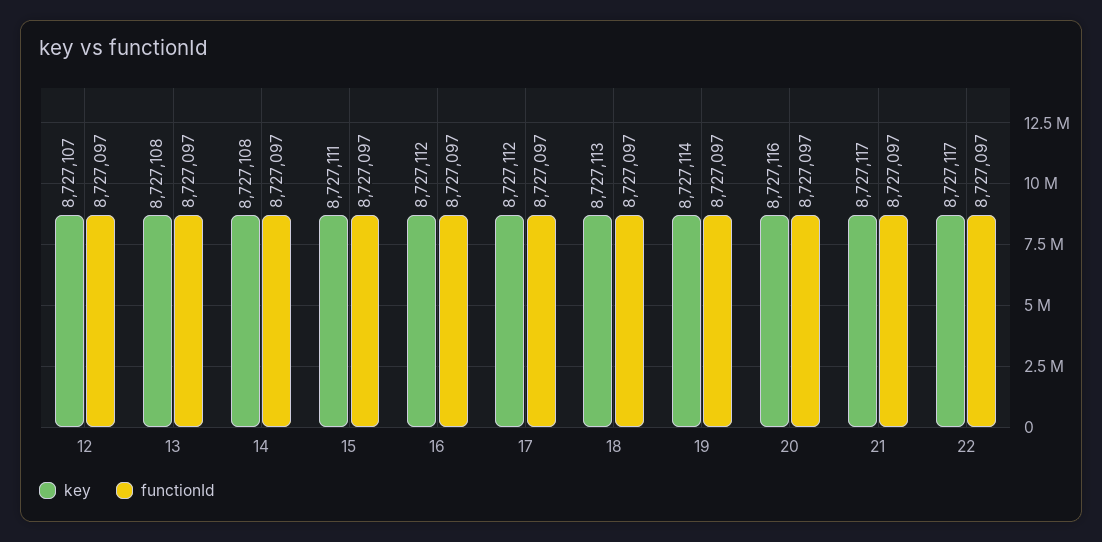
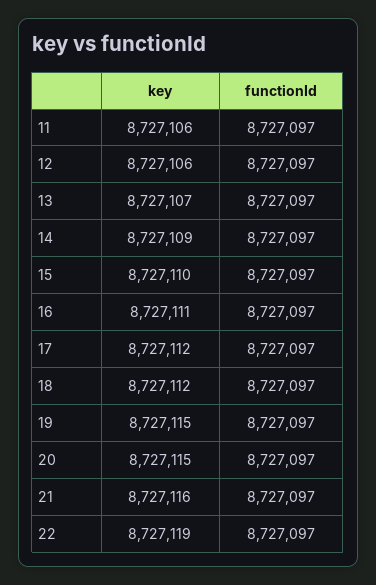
key, 12: 8727107 -> 8727106
key, 13: 8727108 -> 8727107
key, 14: 8727108 -> 8727109
key, 15: 8727111 -> 8727110
key, 16: 8727112 -> 8727111
key, 18: 8727113 -> 8727112
key, 19: 8727114 -> 8727115
key, 20: 8727116 -> 8727115
key, 21: 8727117 -> 8727116
key, 22: 8727117 -> 8727119
key, 11: none -> 8727106
functionId, 11: none -> 8727097

